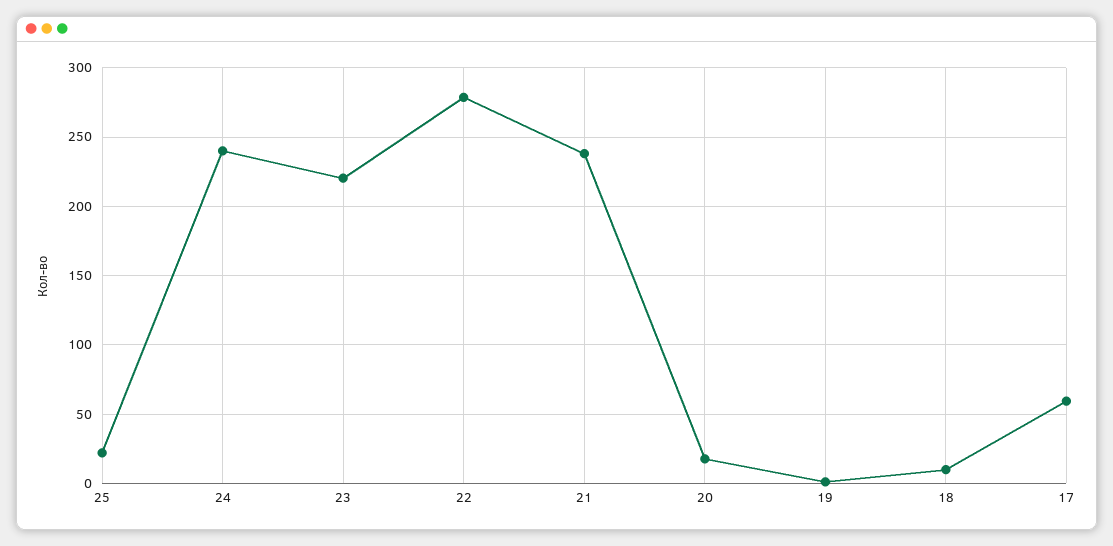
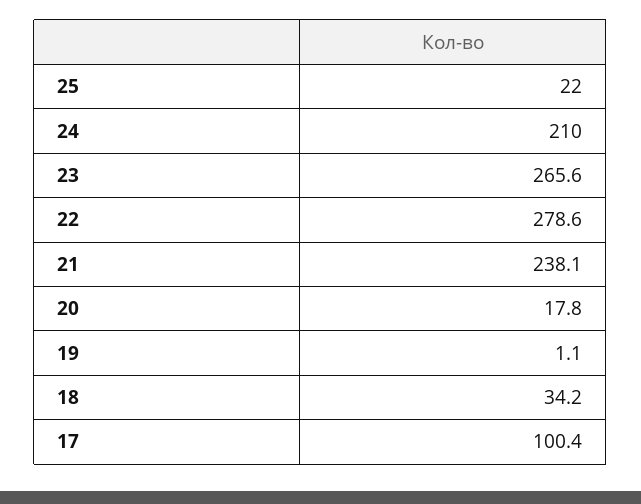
24: 240 -> 210
23: 220 -> 265.6
18: 10 -> 34.2
17: 60 -> 100.4

